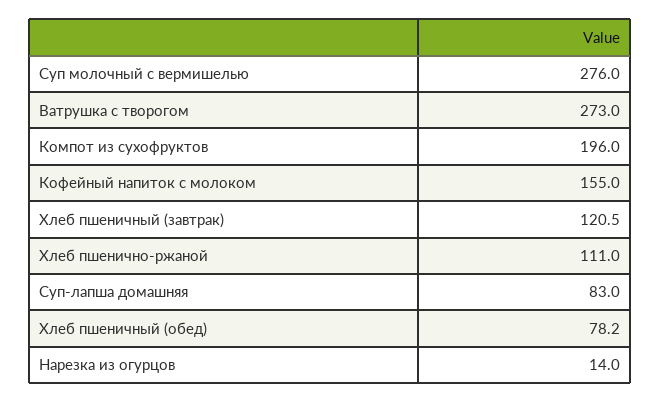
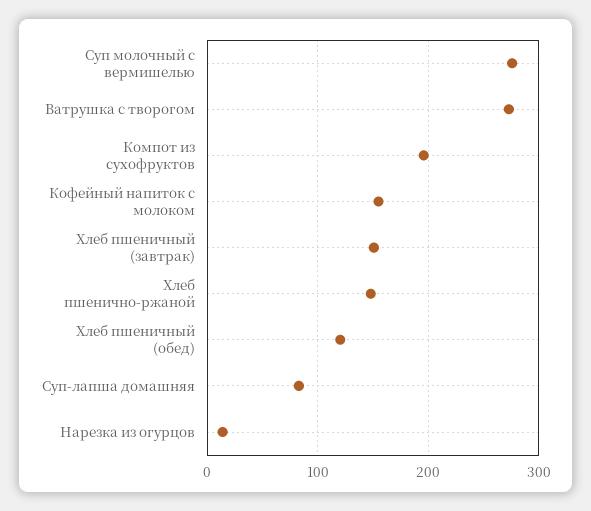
Хлеб пшеничный (завтрак): 120.5 -> 150
Хлеб пшенично-ржаной: 111 -> 150
Хлеб пшеничный (обед): 78.2 -> 120

